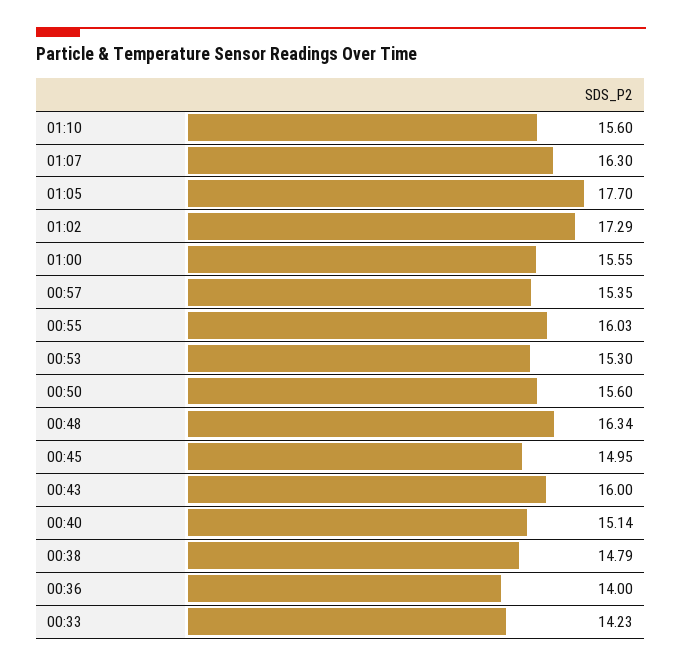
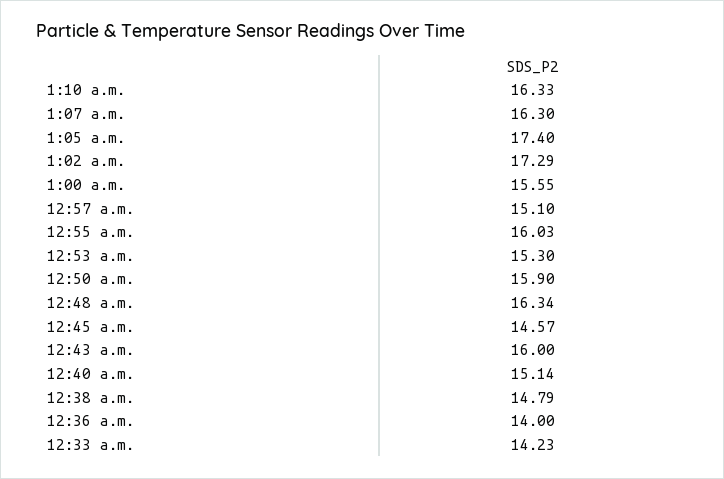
01:10: 15.6 -> 16.33
01:05: 17.7 -> 17.4
00:57: 15.35 -> 15.1
00:50: 15.6 -> 15.9
00:45: 14.95 -> 14.57

